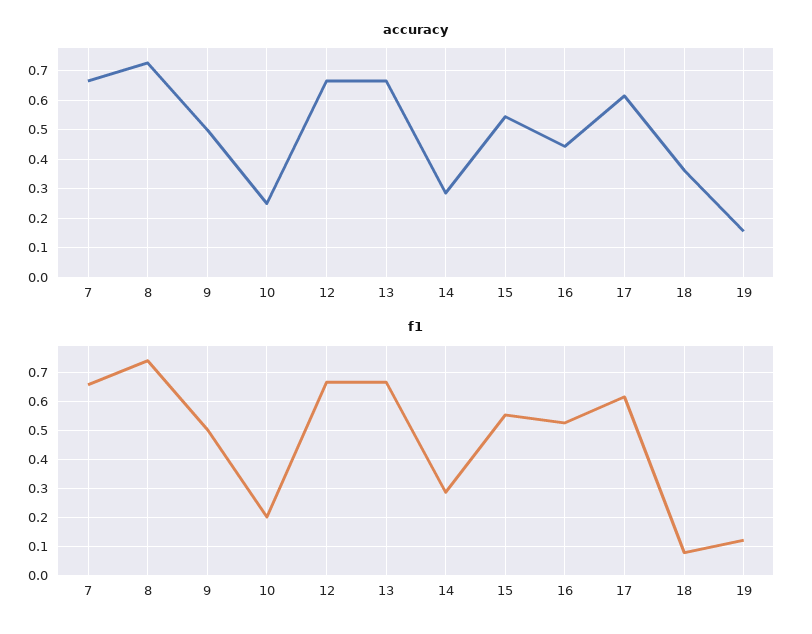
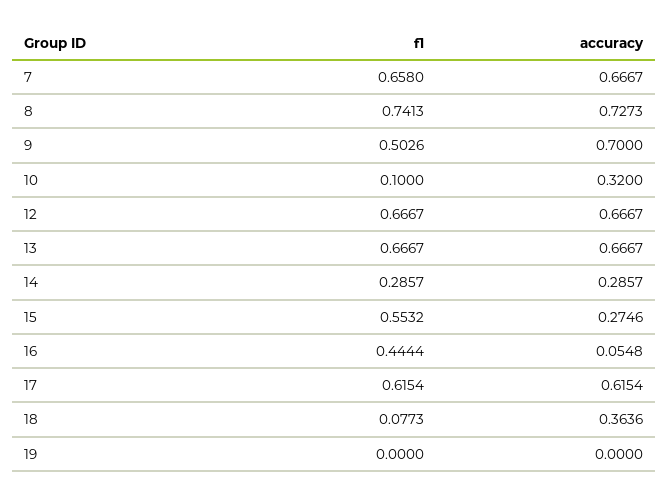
accuracy, 9: 0.5 -> 0.7
accuracy, 10: 0.25 -> 0.32
accuracy, 15: 0.55 -> 0.2746
accuracy, 16: 0.45 -> 0.0548
accuracy, 19: 0.15 -> 0
f1, 10: 0.2 -> 0.1
f1, 16: 0.525 -> 0.4444
f1, 19: 0.125 -> 0

